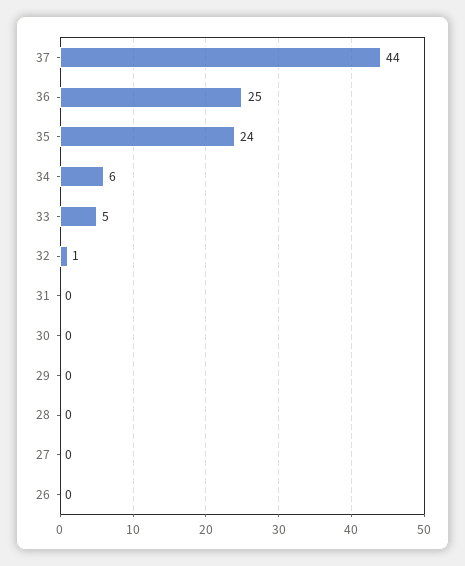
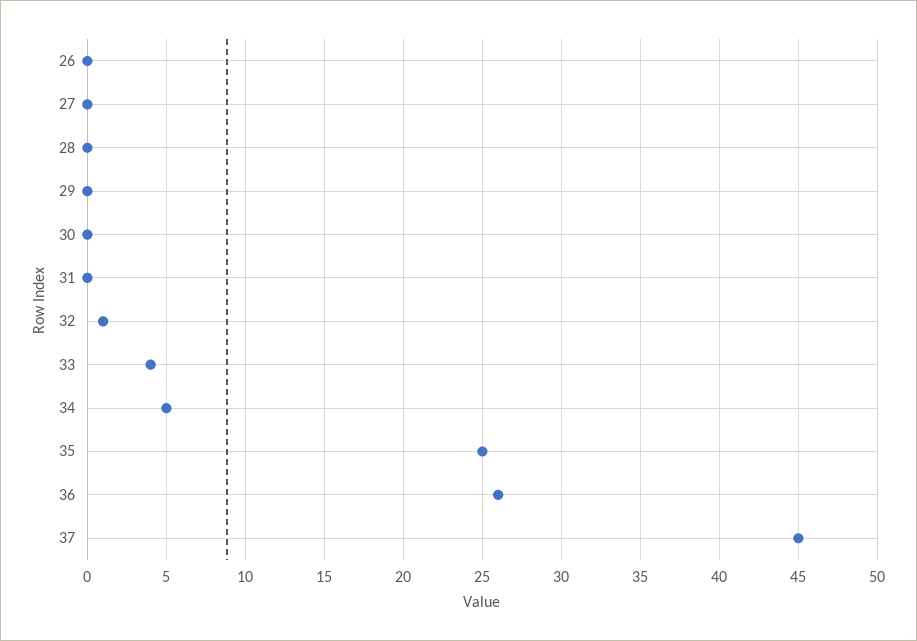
37: 44 -> 45
36: 25 -> 26
35: 24 -> 25
34: 6 -> 5
33: 5 -> 4

